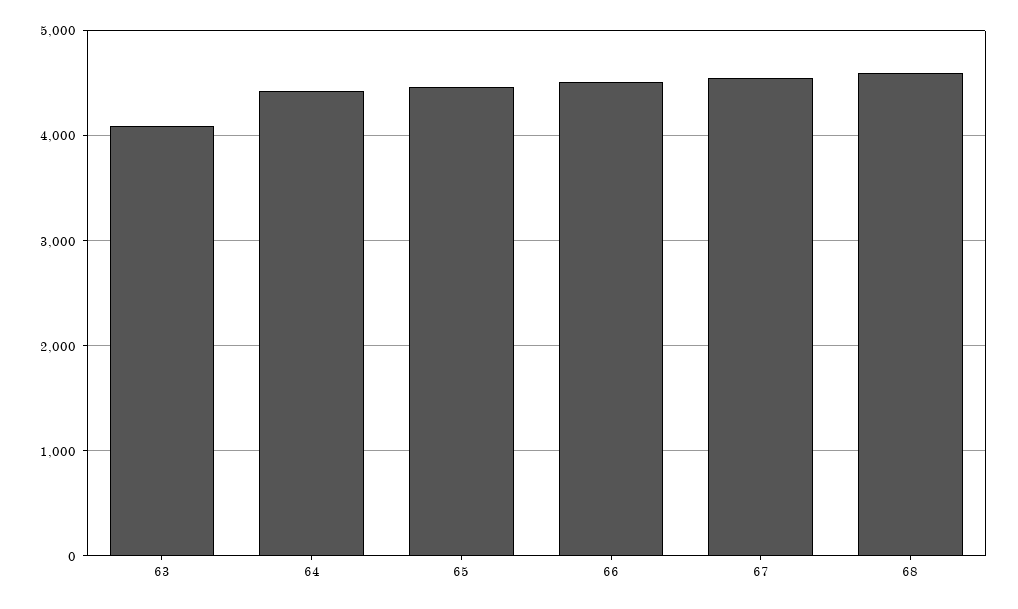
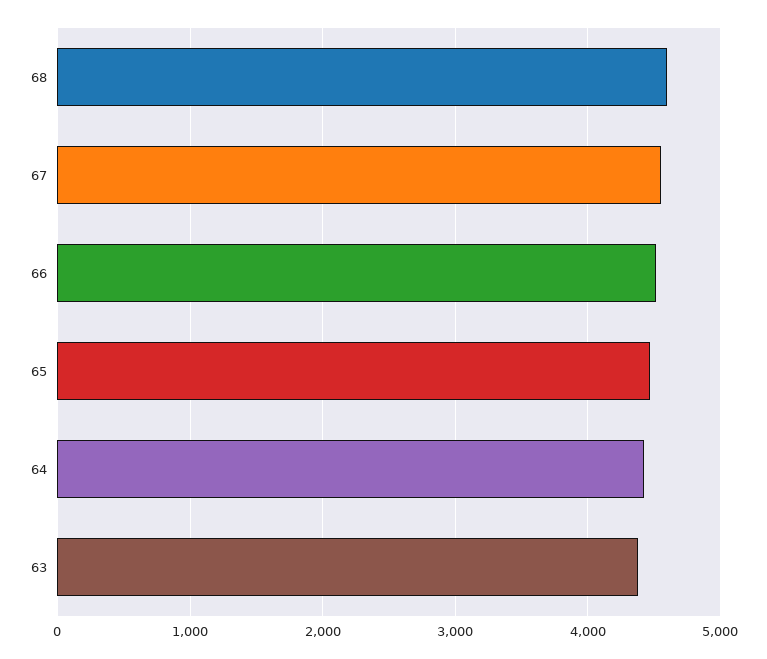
63: 4100 -> 4400

